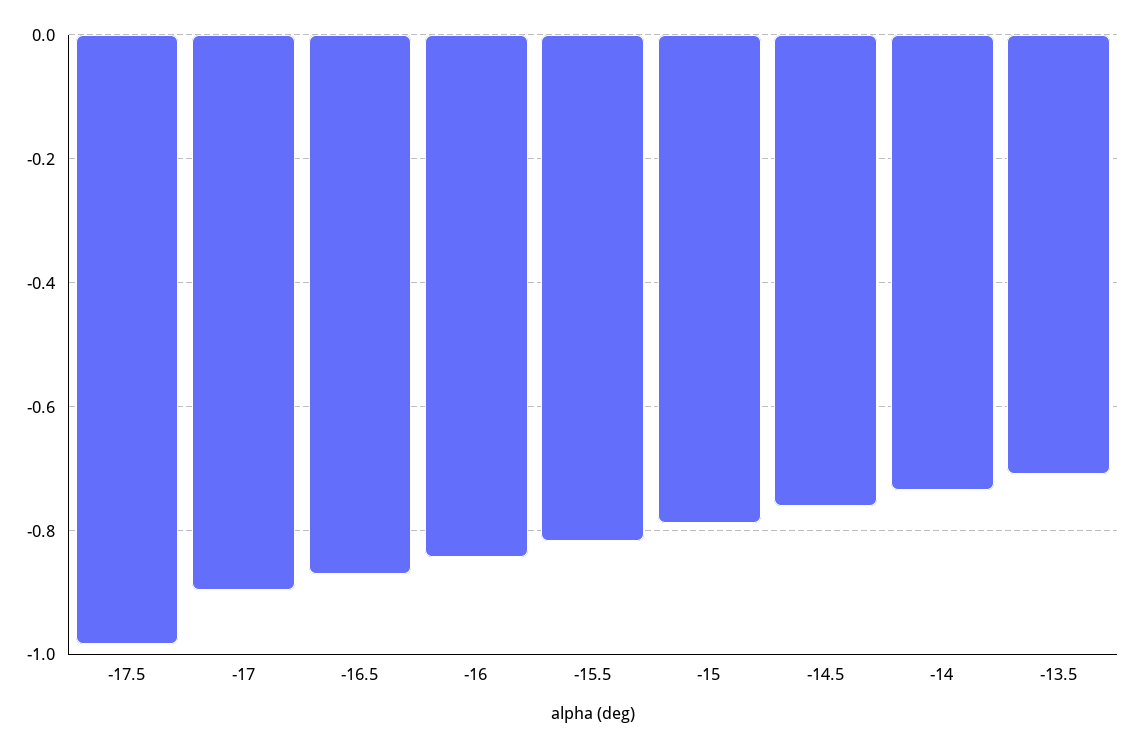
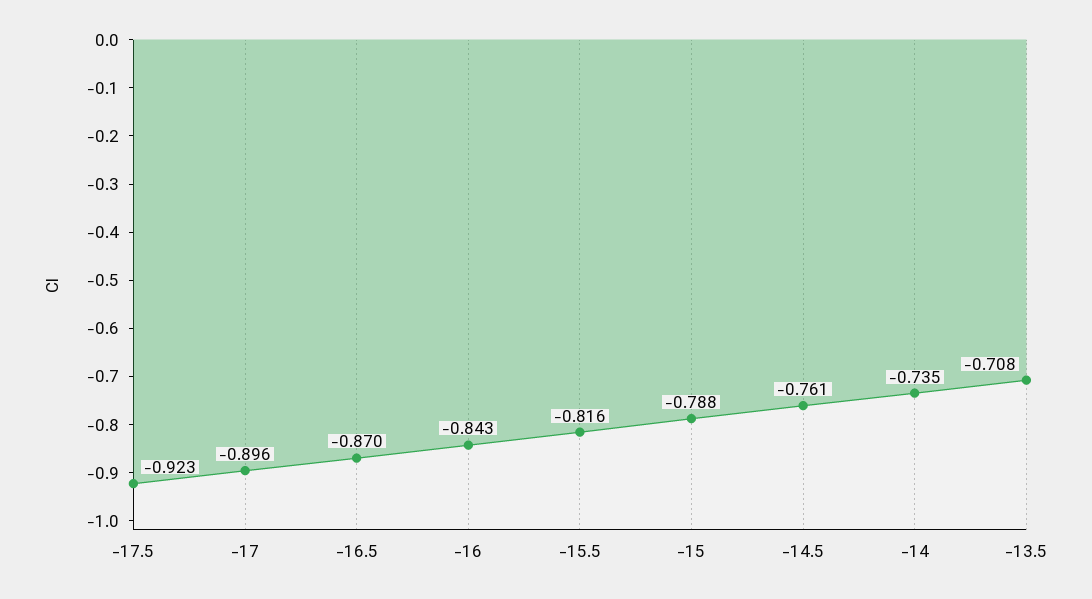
-17.5: -0.98 -> -0.923

